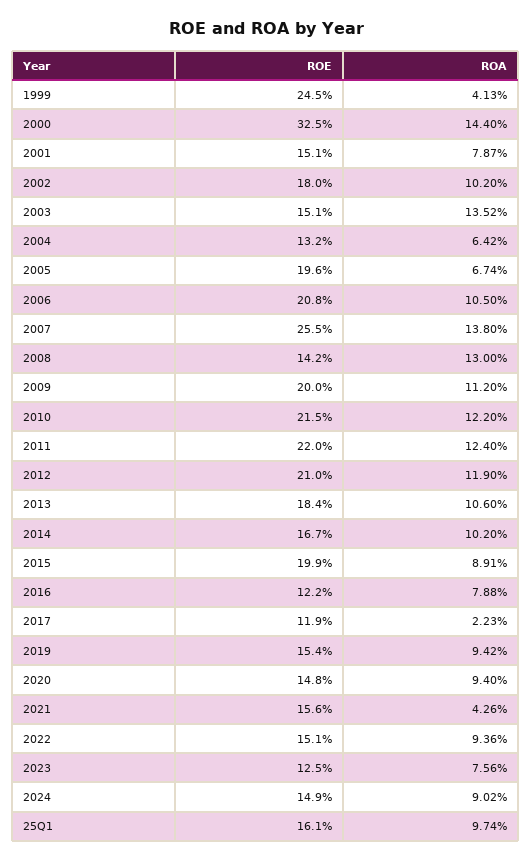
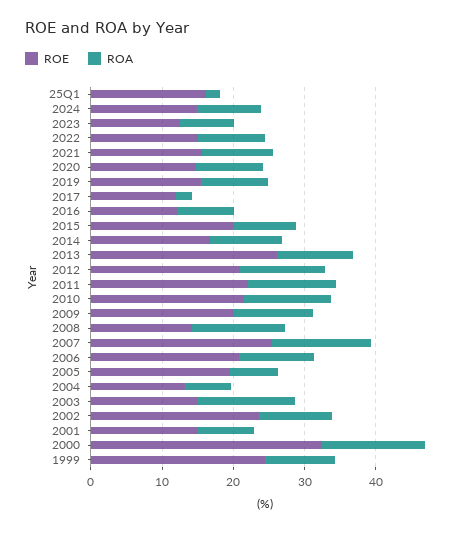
ROA, 1999: 4.13 -> 10
ROE, 2002: 18 -> 24
ROE, 2013: 18.4 -> 26
ROA, 2021: 4.26 -> 10
ROA, 25Q1: 9.74 -> 2

